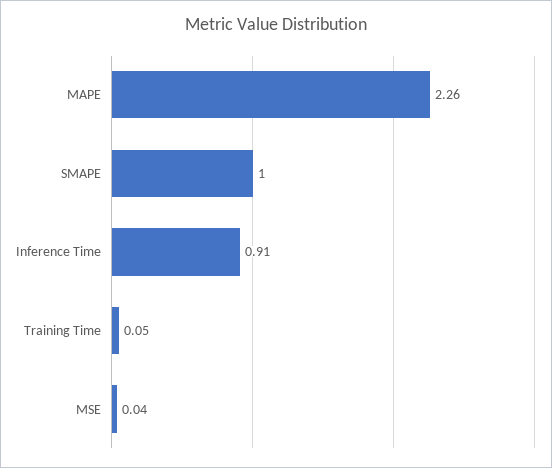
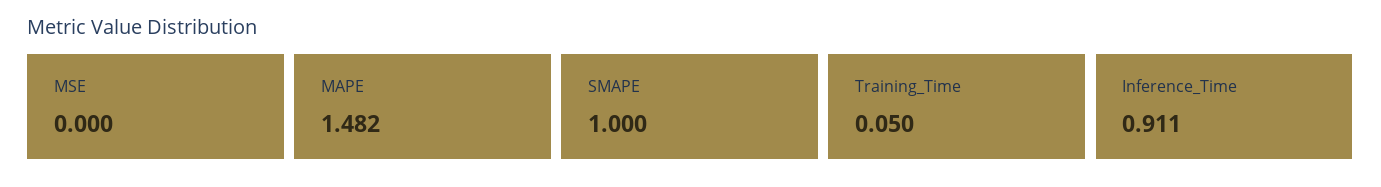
MAPE: 2.26 -> 1.482
MSE: 0.04 -> 0

